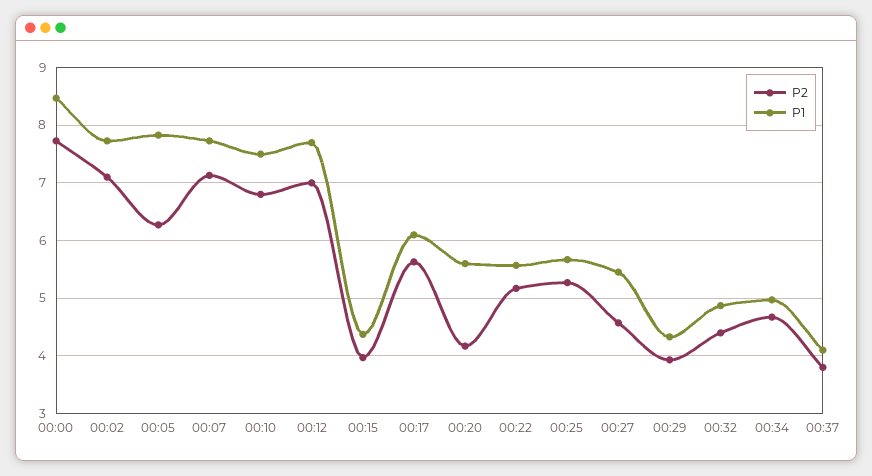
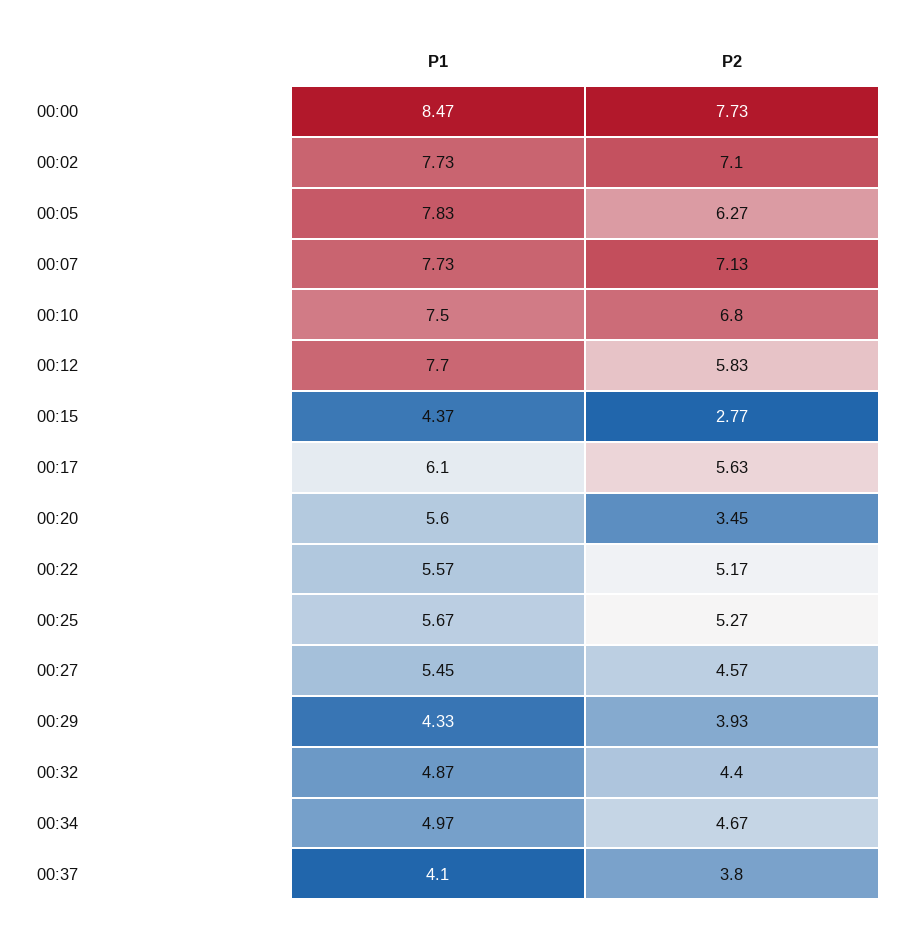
P2, 00:12: 7 -> 5.83
P2, 00:15: 4 -> 2.77
P2, 00:20: 4.2 -> 3.45

